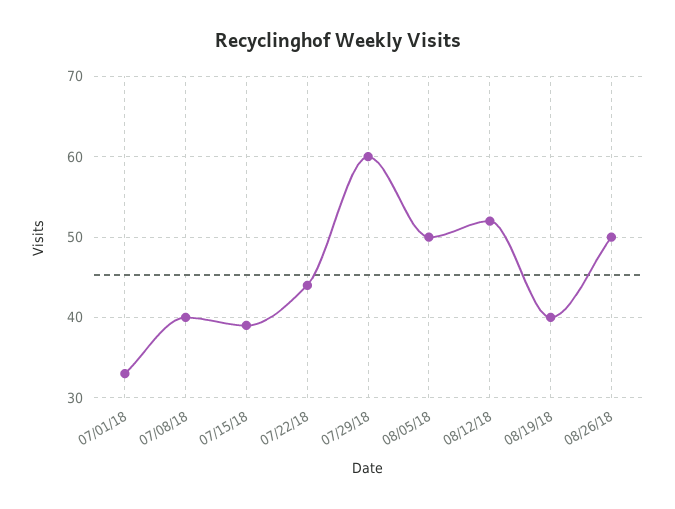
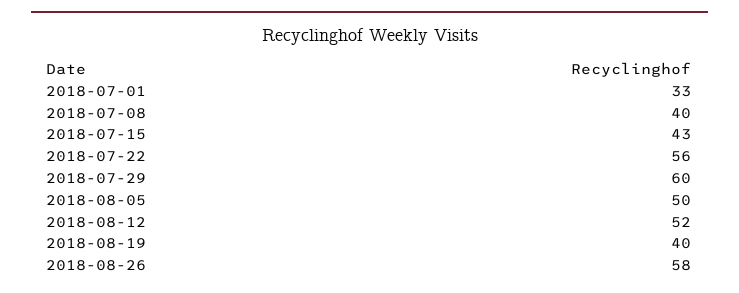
07/15/18: 39 -> 43
07/22/18: 44 -> 56
08/26/18: 50 -> 58

